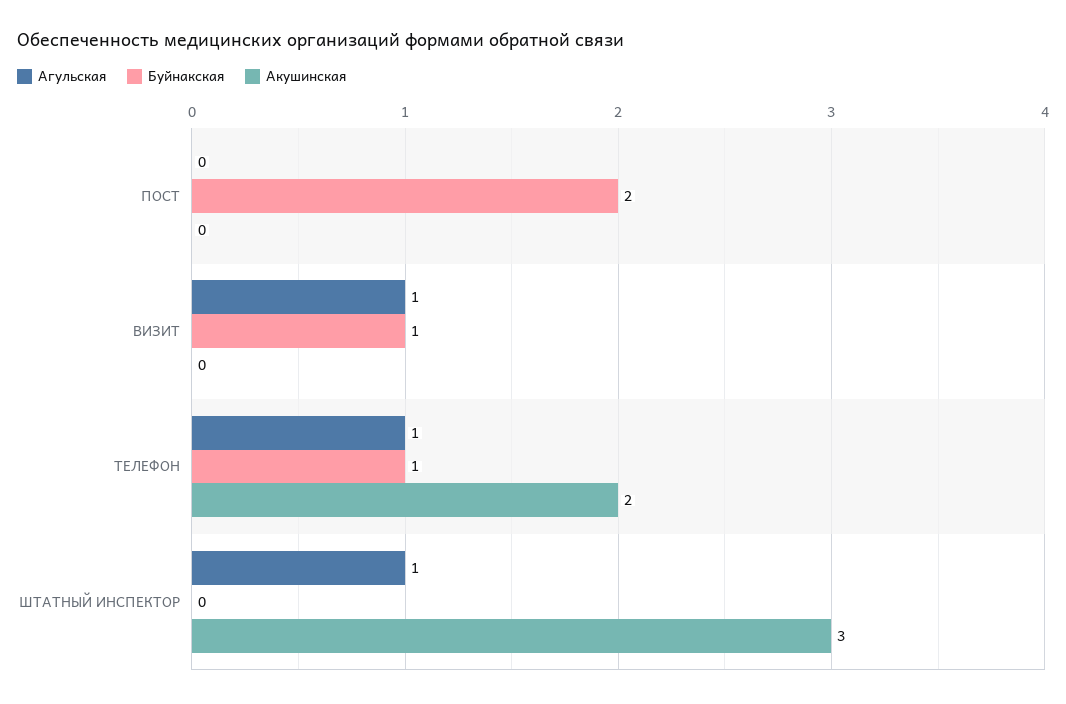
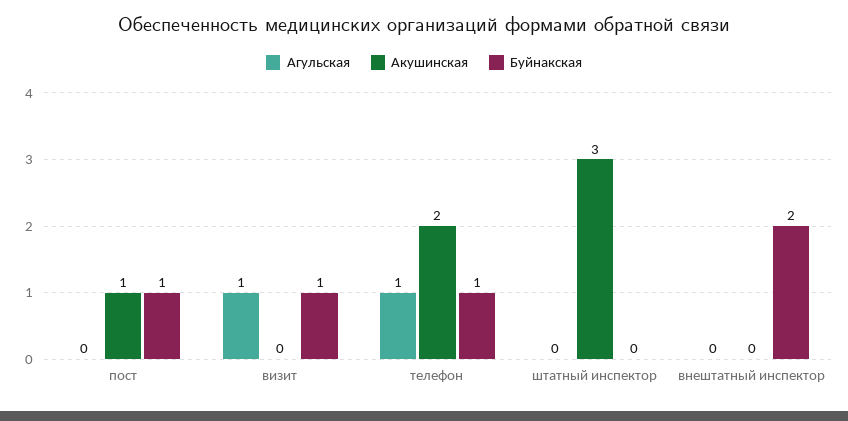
Буйнакская, ПОСТ: 2 -> 1
Акушинская, ПОСТ: 0 -> 1
Агульская, ШТАТНЫЙ ИНСПЕКТОР: 1 -> 0
Агульская, внештатный инспектор: none -> 0
Акушинская, внештатный инспектор: none -> 0
Буйнакская, внештатный инспектор: none -> 2

